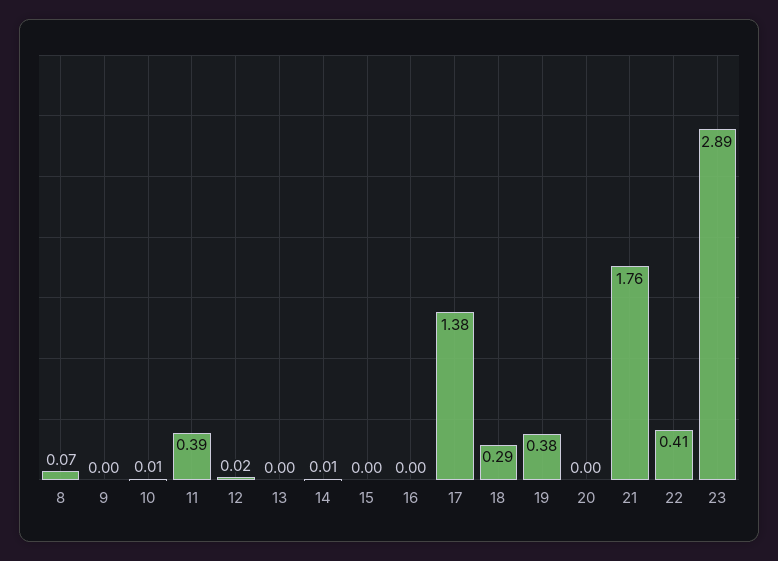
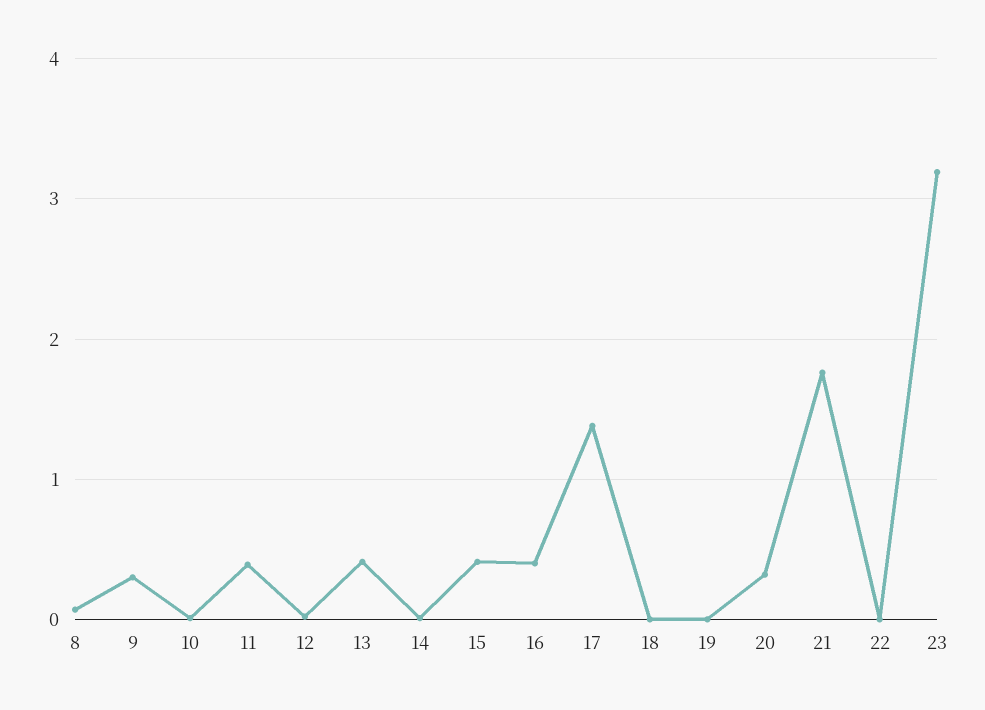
9: 0 -> 0.3
13: 0 -> 0.4
15: 0 -> 0.4
16: 0 -> 0.4
18: 0.29 -> 0
19: 0.38 -> 0
20: 0 -> 0.3
22: 0.41 -> 0
23: 2.89 -> 3.2

